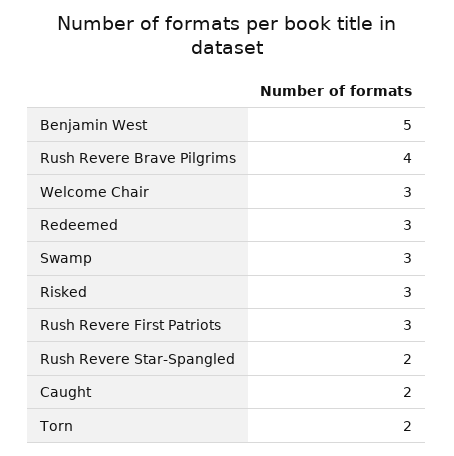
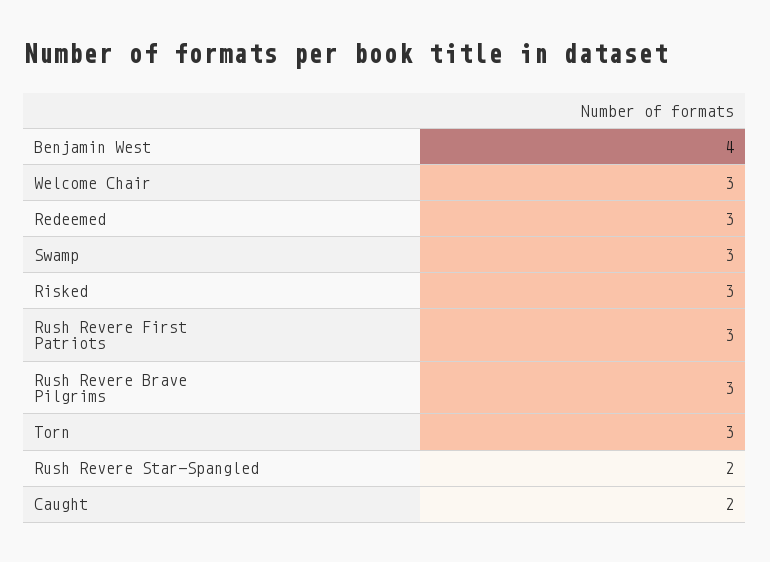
Benjamin West: 5 -> 4
Rush Revere Brave Pilgrims: 4 -> 3
Torn: 2 -> 3

